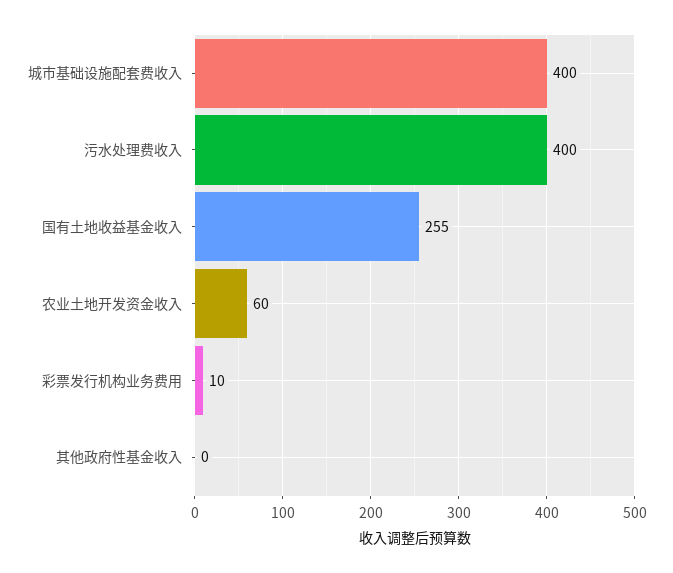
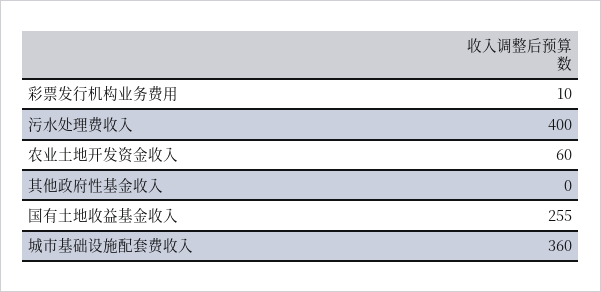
城市基础设施配套费收入: 400 -> 360

